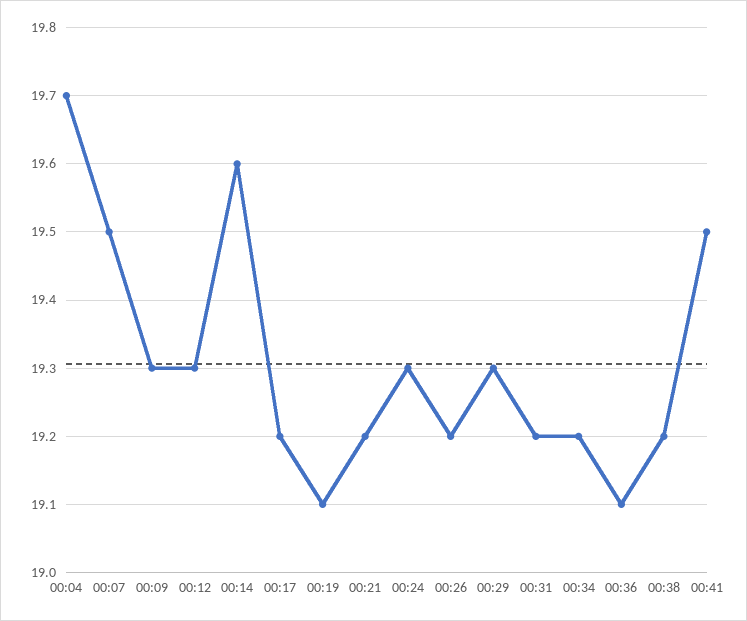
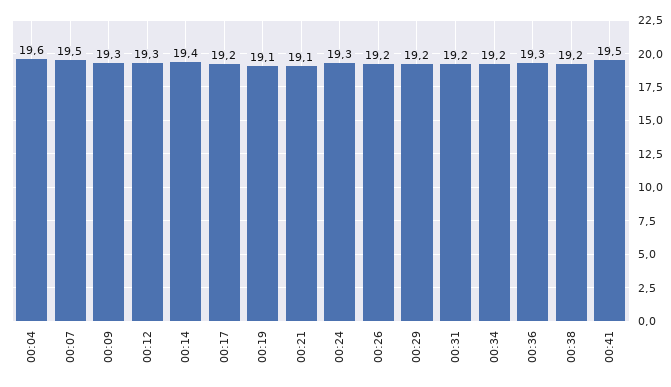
00:04: 19.7 -> 19.6
00:14: 19.6 -> 19.4
00:21: 19.2 -> 19.1
00:29: 19.3 -> 19.2
00:36: 19.1 -> 19.3

